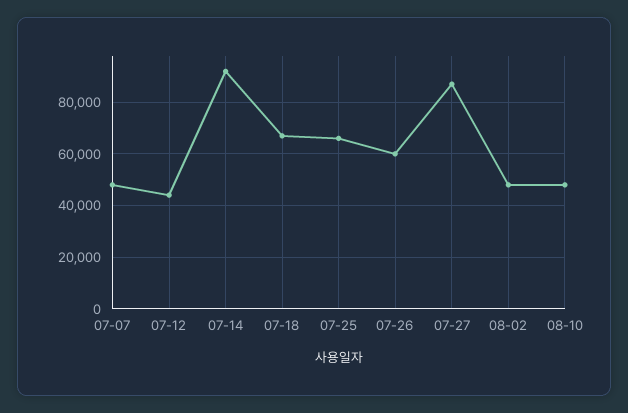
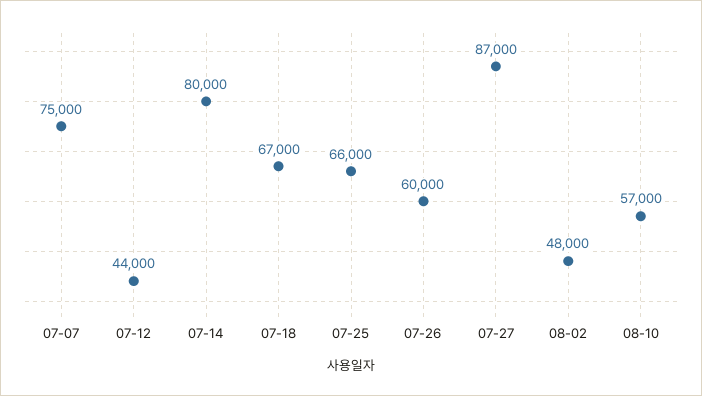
07-07: 47500 -> 75000
07-14: 92500 -> 80000
08-10: 47500 -> 57000

